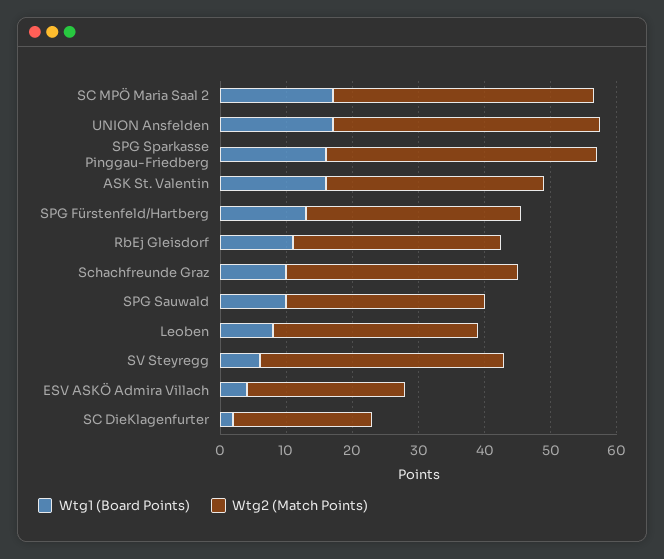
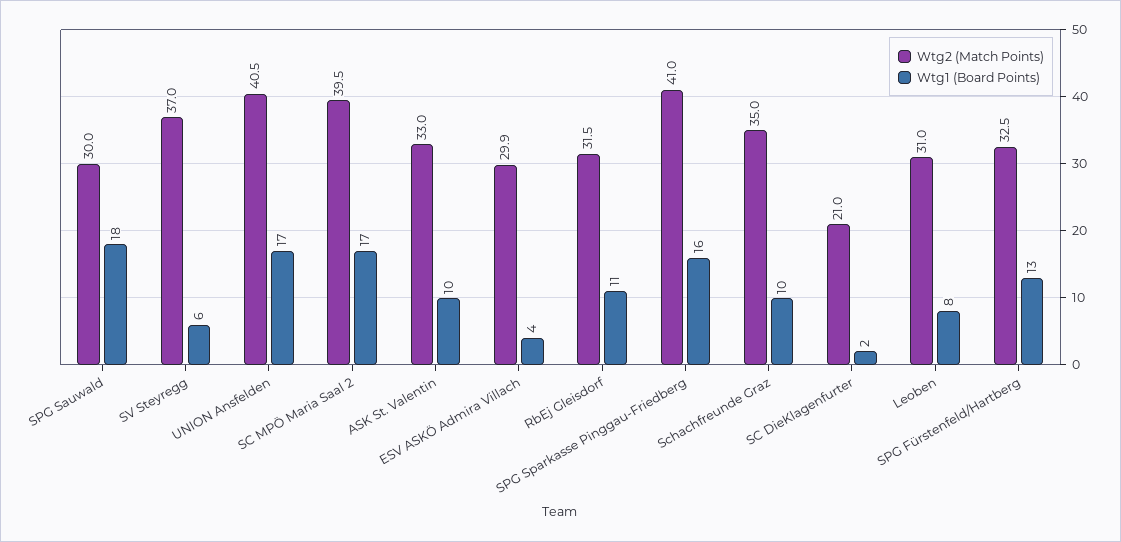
Wtg1 (Board Points), ASK St. Valentin: 16 -> 10
Wtg1 (Board Points), SPG Sauwald: 10 -> 18
Wtg2 (Match Points), ESV ASKÖ Admira Villach: 24 -> 29.9

